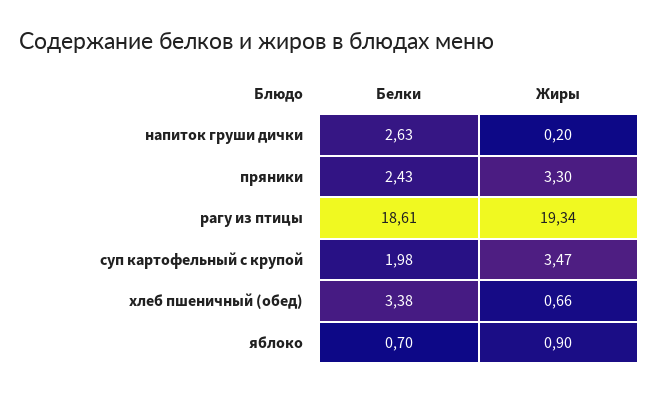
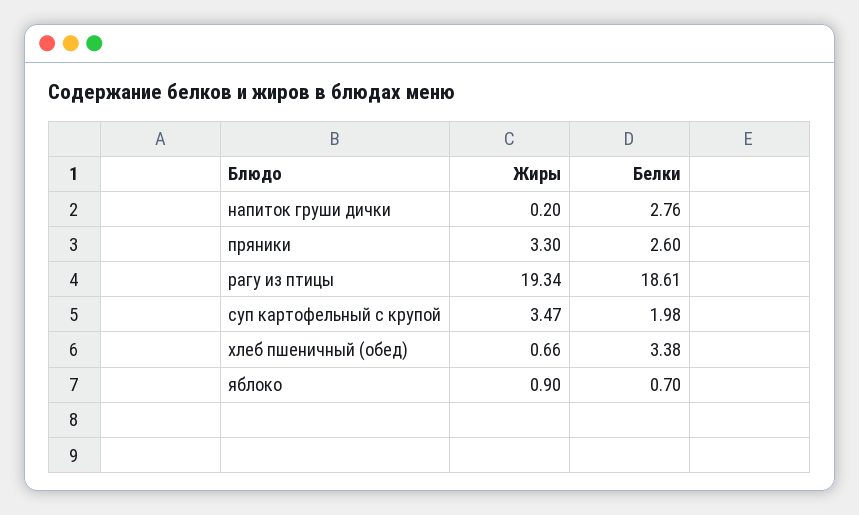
Белки, напиток груши дички: 2.63 -> 2.76
Белки, пряники: 2.43 -> 2.6

